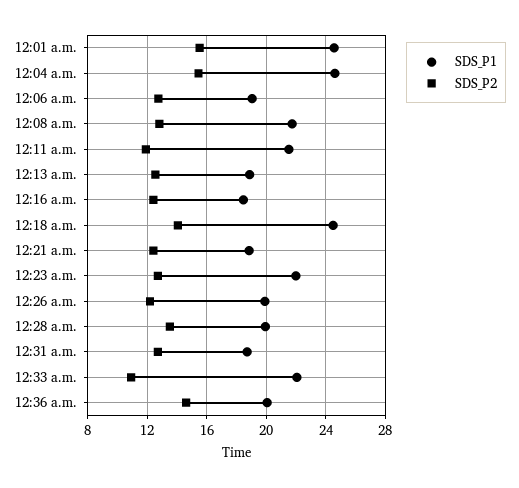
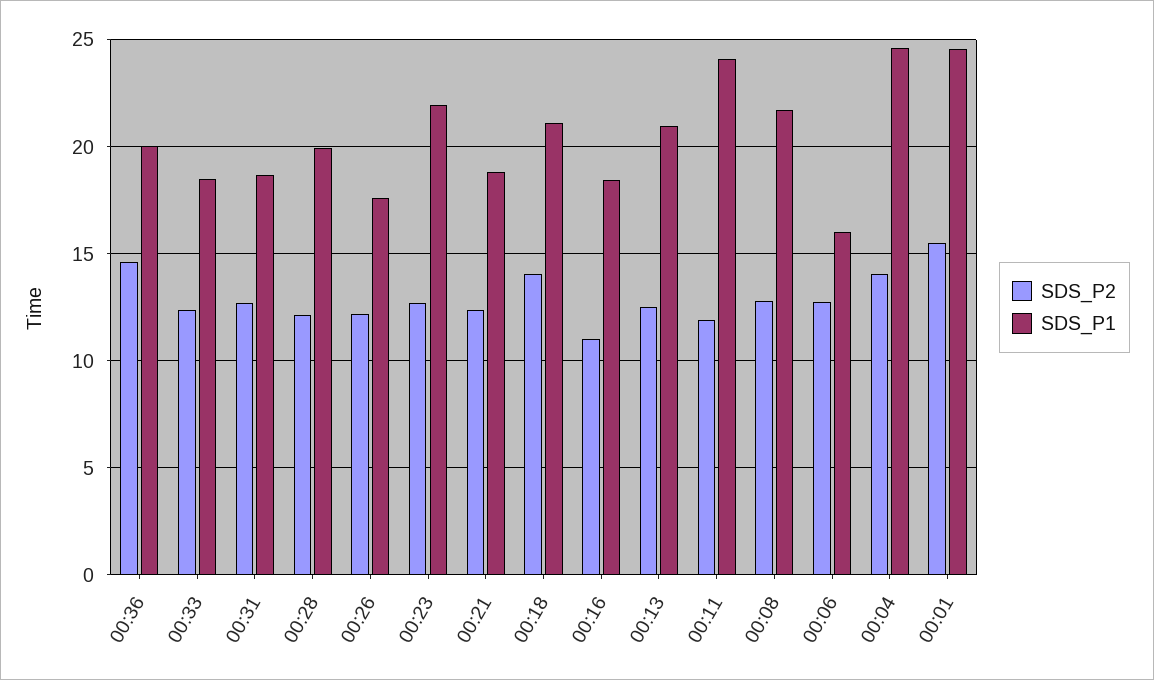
SDS_P2, 12:04 a.m.: 15.5 -> 14
SDS_P1, 12:06 a.m.: 19 -> 16
SDS_P1, 12:11 a.m.: 21.5 -> 24
SDS_P1, 12:13 a.m.: 19 -> 21
SDS_P2, 12:16 a.m.: 12.5 -> 11
SDS_P1, 12:18 a.m.: 24.5 -> 21
SDS_P1, 12:26 a.m.: 20 -> 17.5
SDS_P2, 12:28 a.m.: 13.5 -> 12
SDS_P1, 12:33 a.m.: 22 -> 18.5
SDS_P2, 12:33 a.m.: 11 -> 12.5

